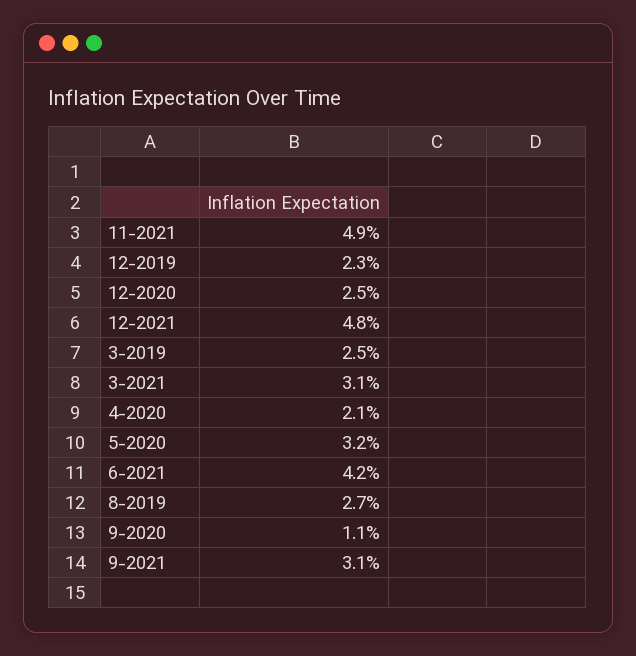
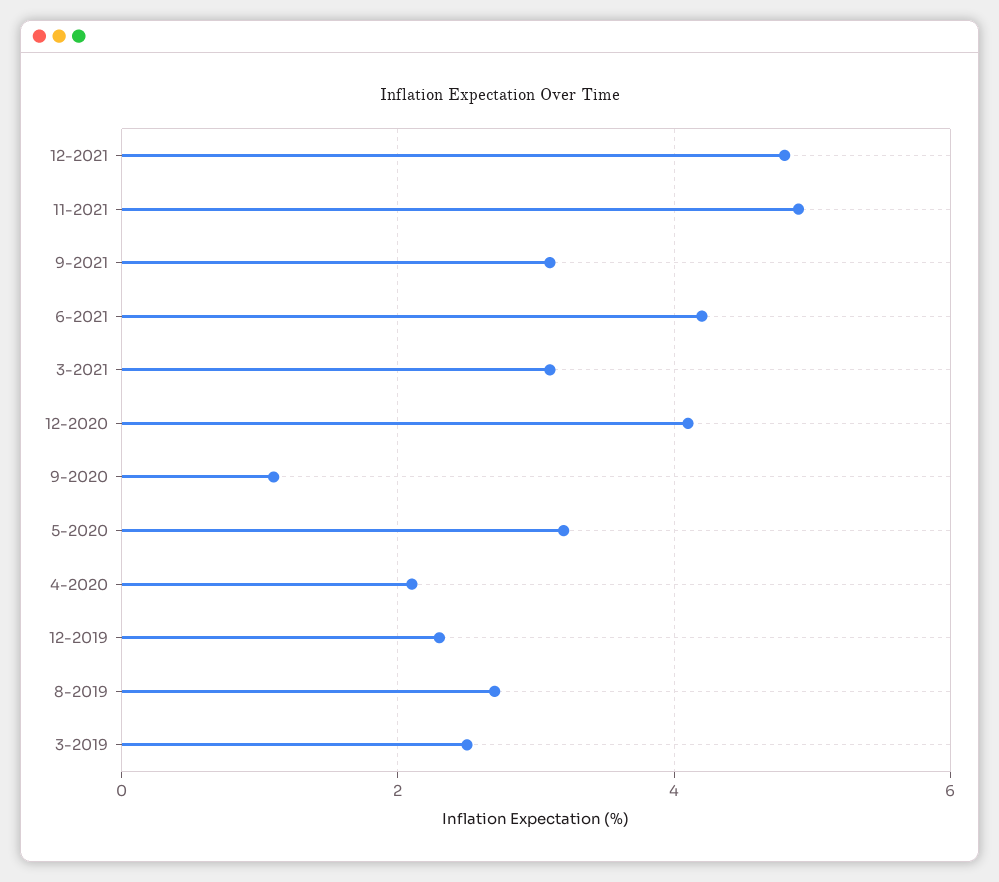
12-2020: 2.5 -> 4

